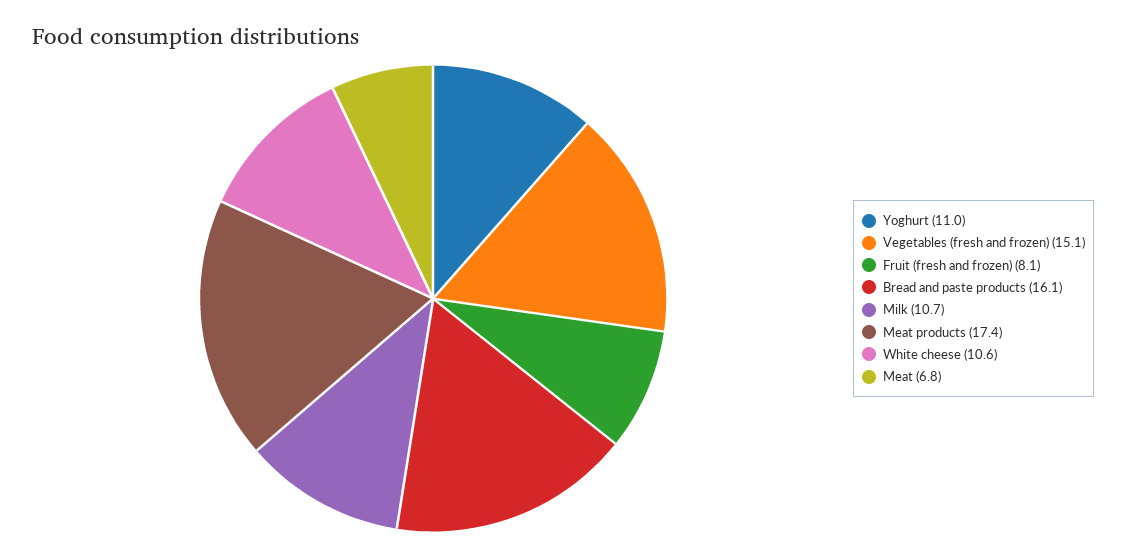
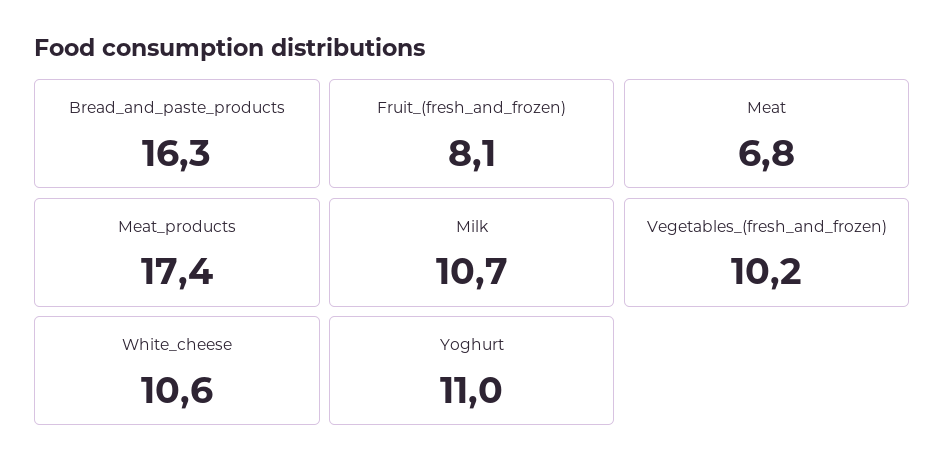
Vegetables (fresh and frozen): 15.1 -> 10.2
Bread and paste products: 16.1 -> 16.3

